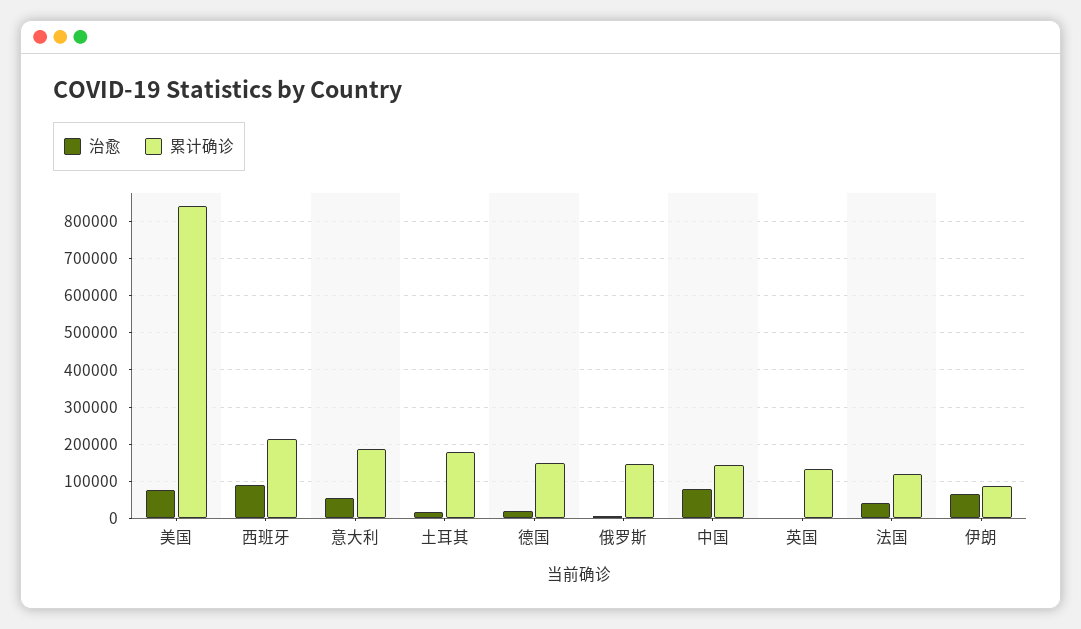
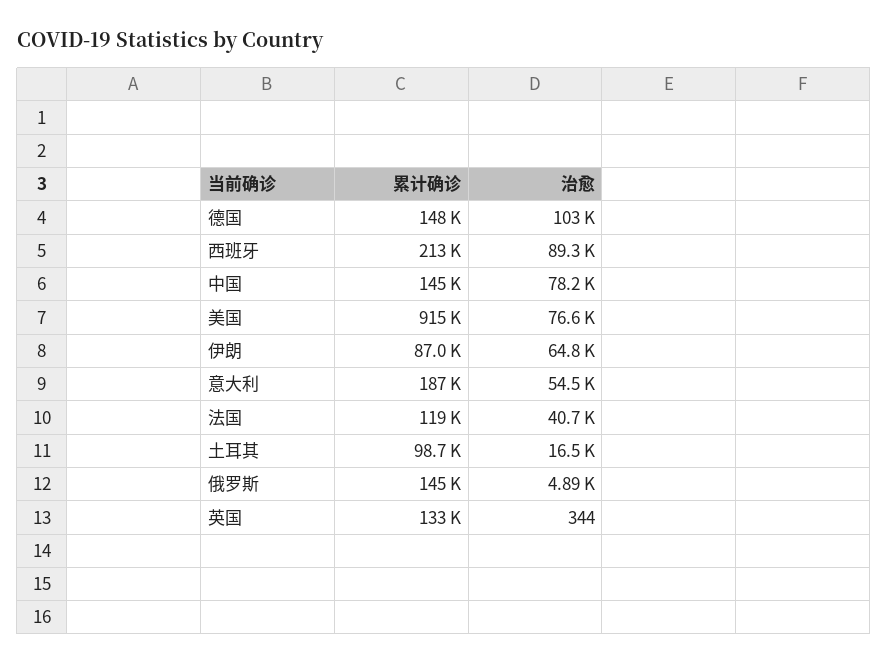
累计确诊, 美国: 840000 -> 915000
累计确诊, 土耳其: 180000 -> 98700
治愈, 德国: 20000 -> 103000

